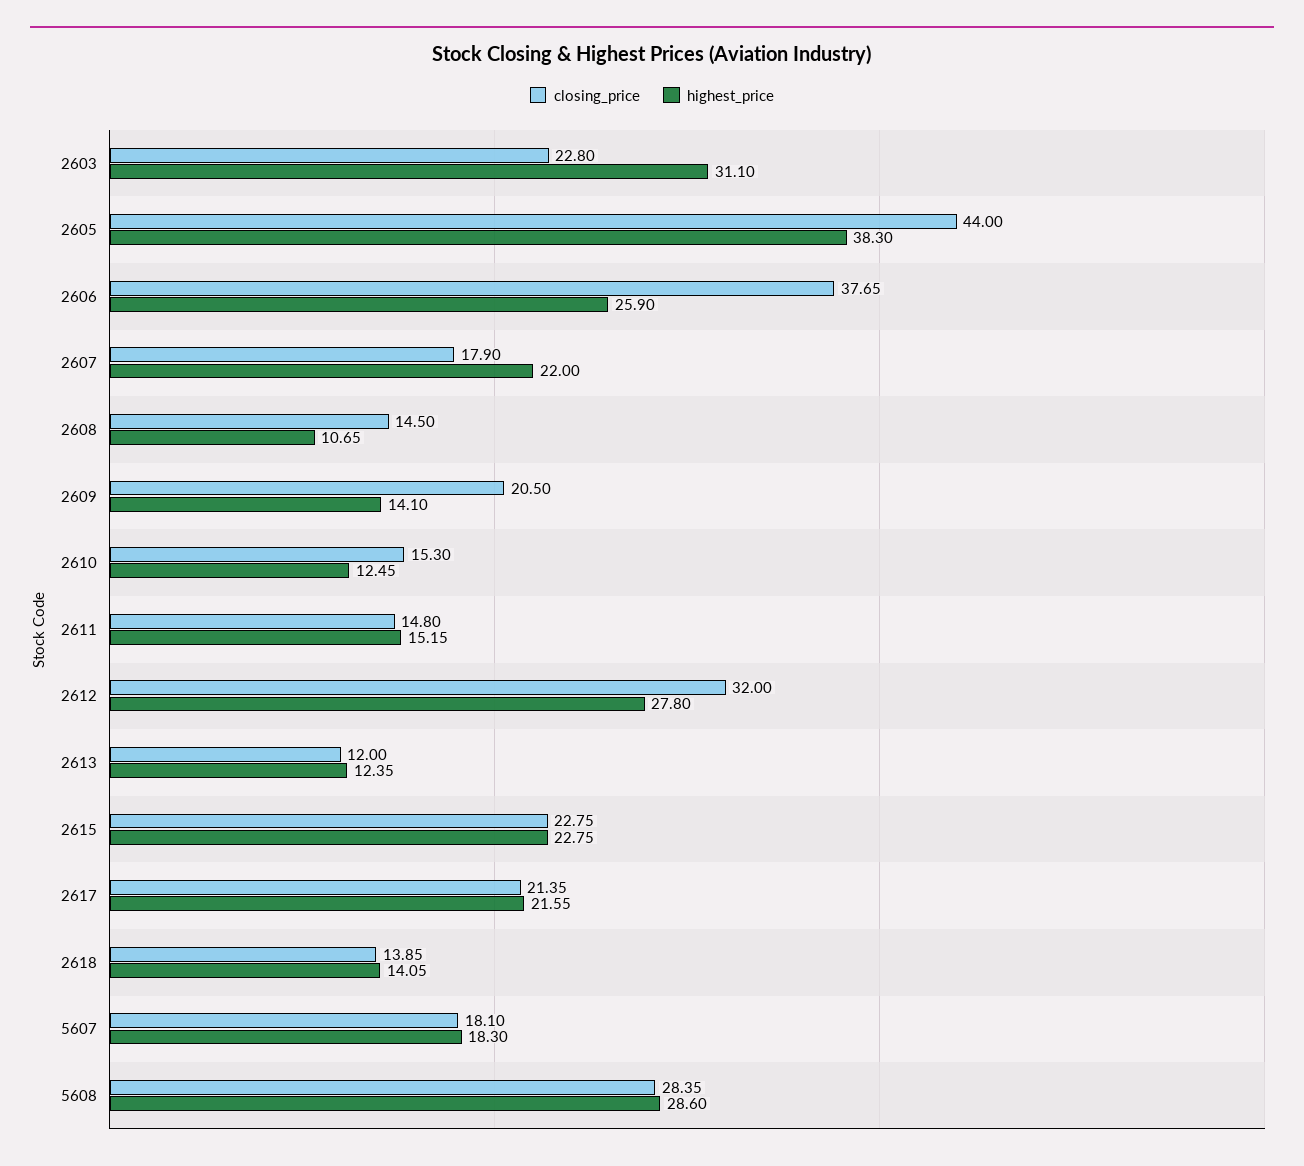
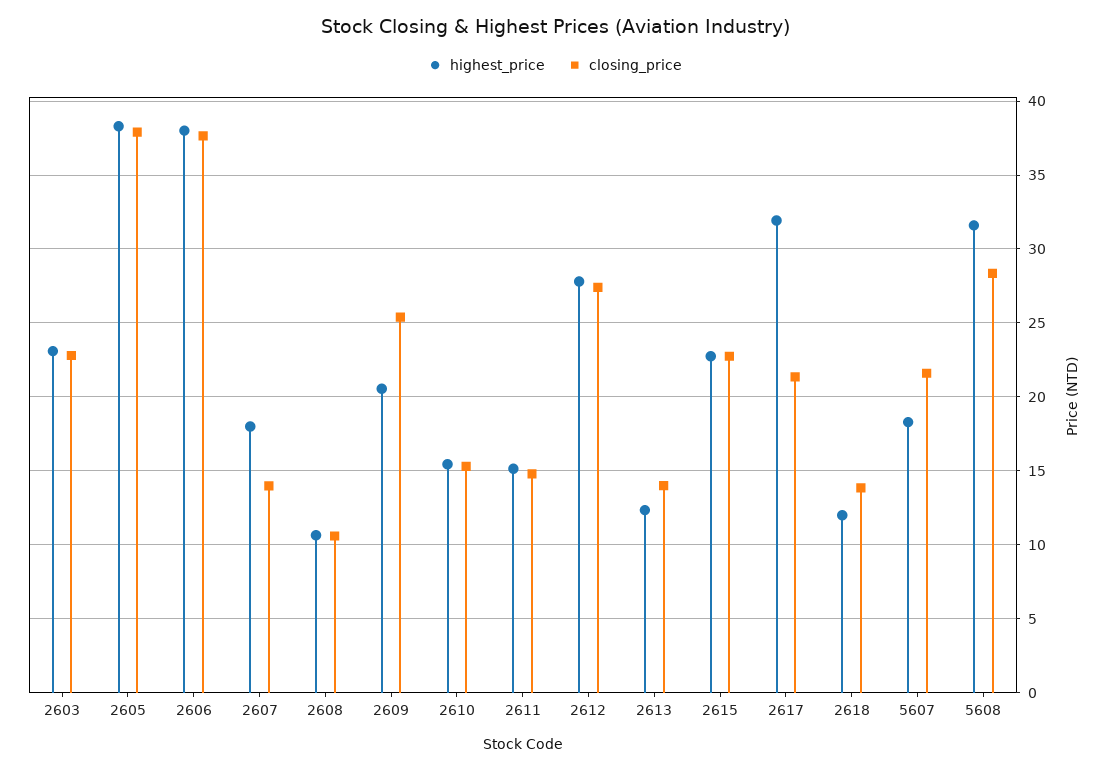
highest_price, 2603: 31.1 -> 23
closing_price, 2605: 44 -> 38
highest_price, 2606: 25.9 -> 38
closing_price, 2607: 17.9 -> 14
highest_price, 2607: 22 -> 18
closing_price, 2608: 14.5 -> 10.5
closing_price, 2609: 20.5 -> 25.5
highest_price, 2609: 14.1 -> 20.5
highest_price, 2610: 12.45 -> 15.5
closing_price, 2612: 32 -> 27.5
closing_price, 2613: 12 -> 14
highest_price, 2617: 21.55 -> 32
highest_price, 2618: 14.05 -> 12
closing_price, 5607: 18.1 -> 21.5
highest_price, 5608: 28.6 -> 31.5

